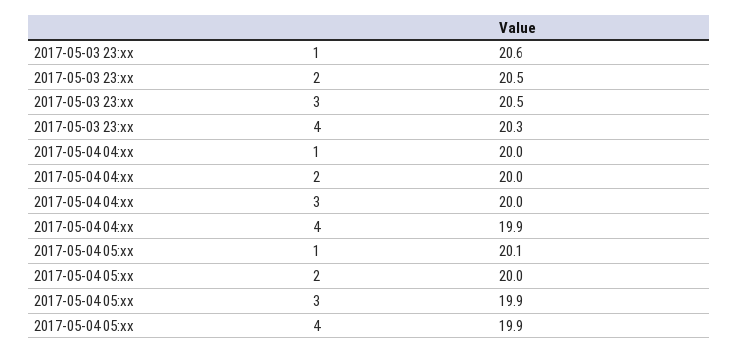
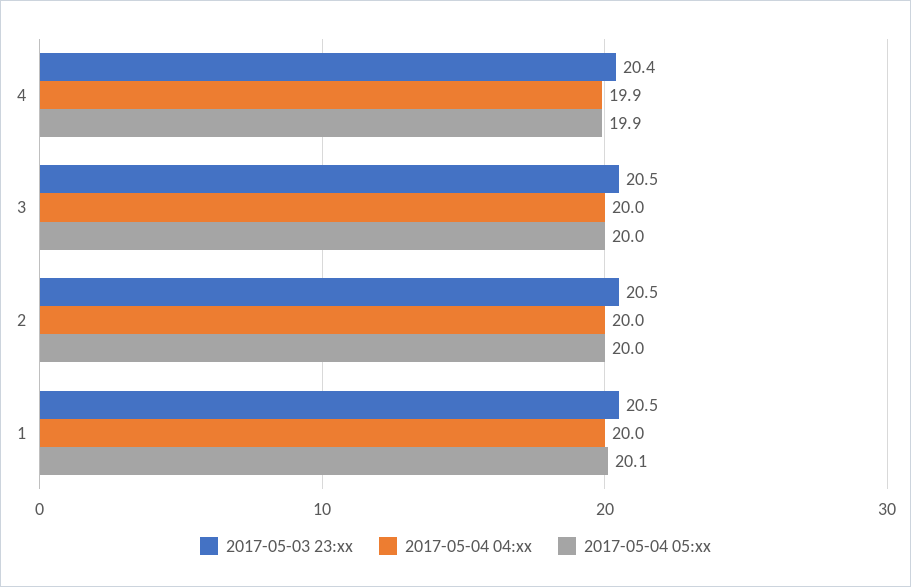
2017-05-03 23:xx, 1: 20.6 -> 20.5
2017-05-03 23:xx, 4: 20.3 -> 20.4
2017-05-04 05:xx, 3: 19.9 -> 20

